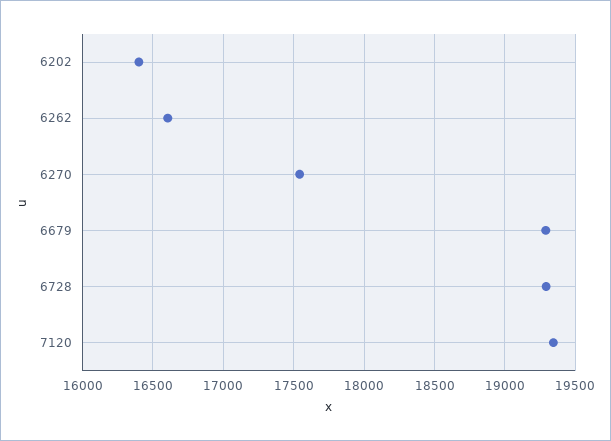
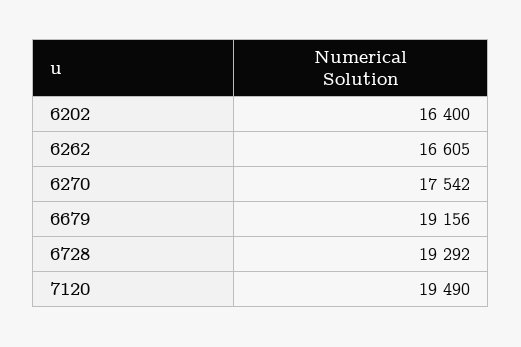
6679: 19300 -> 19156
7120: 19350 -> 19490

